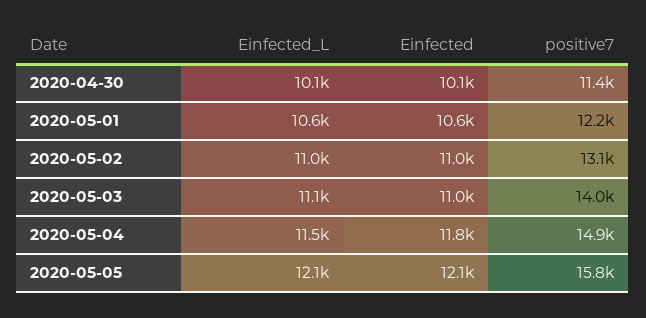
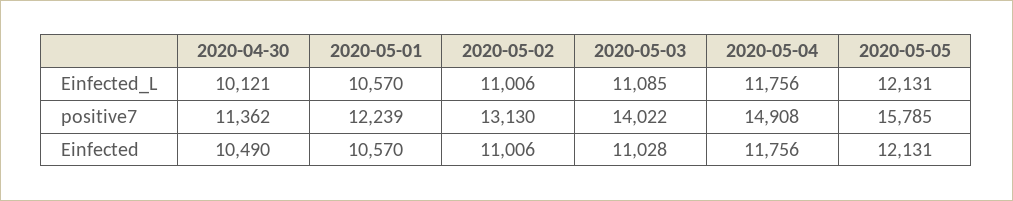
Einfected, 2020-04-30: 10100 -> 10490
Einfected_L, 2020-05-04: 11500 -> 11756

